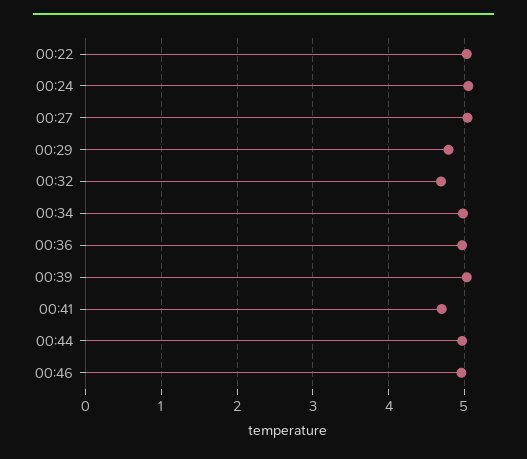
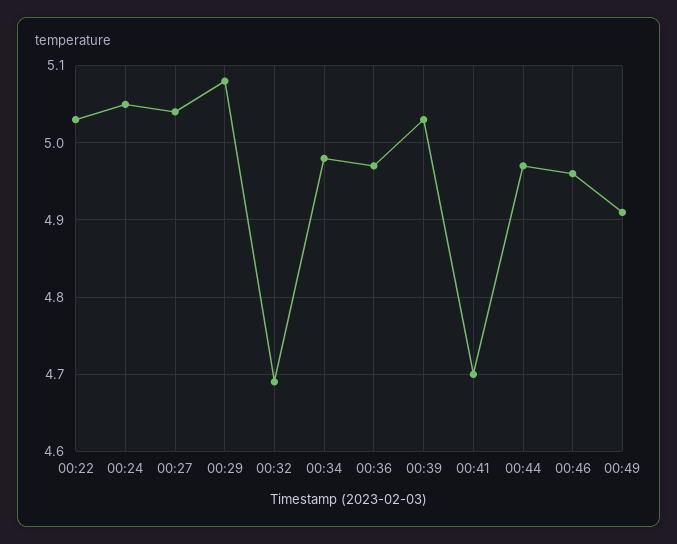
00:29: 4.8 -> 5.08
00:49: none -> 4.91

